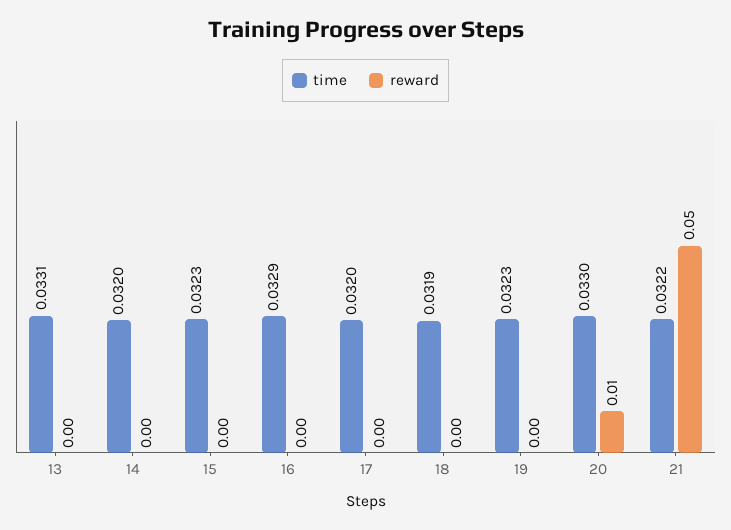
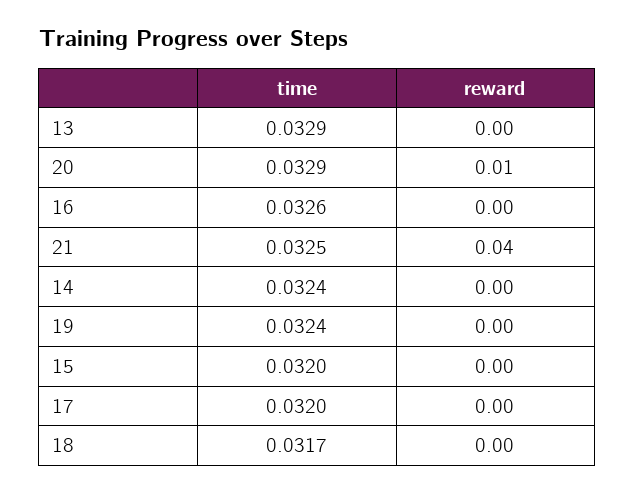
time, 13: 0.0331 -> 0.0329
time, 14: 0.032 -> 0.0324
time, 15: 0.0323 -> 0.032
time, 16: 0.0329 -> 0.0326
time, 18: 0.0319 -> 0.0317
time, 19: 0.0323 -> 0.0324
time, 20: 0.033 -> 0.0329
time, 21: 0.0322 -> 0.0325
reward, 21: 0.05 -> 0.04

